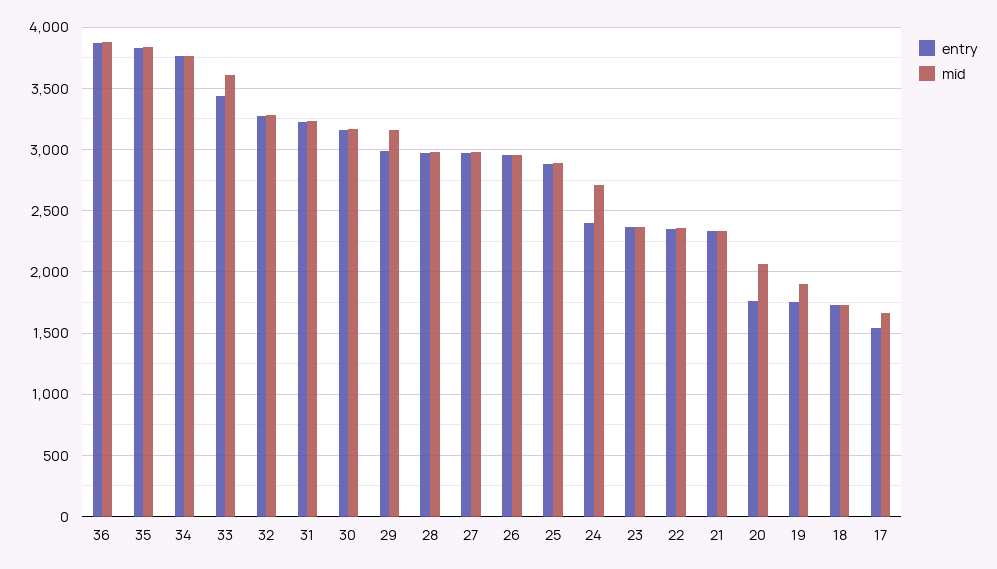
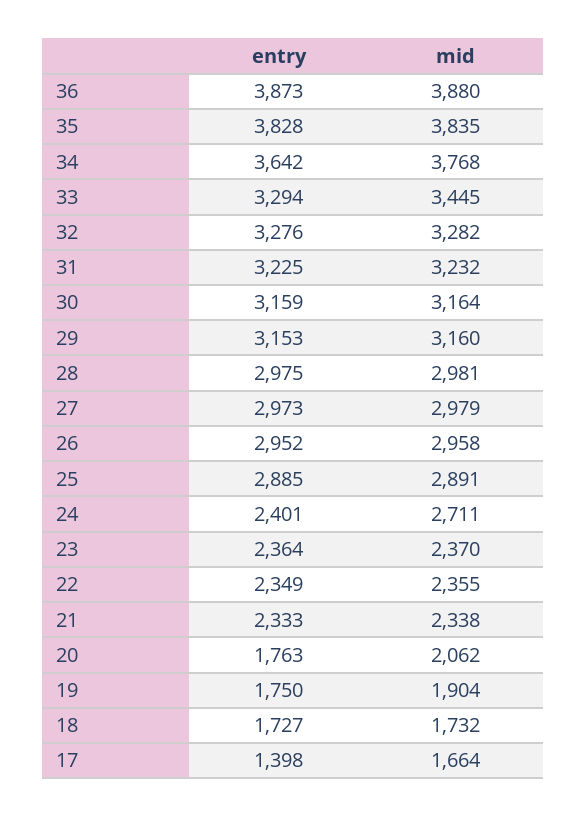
entry, 34: 3750 -> 3642
entry, 33: 3450 -> 3294
mid, 33: 3600 -> 3445
entry, 29: 3000 -> 3153
entry, 17: 1550 -> 1398

